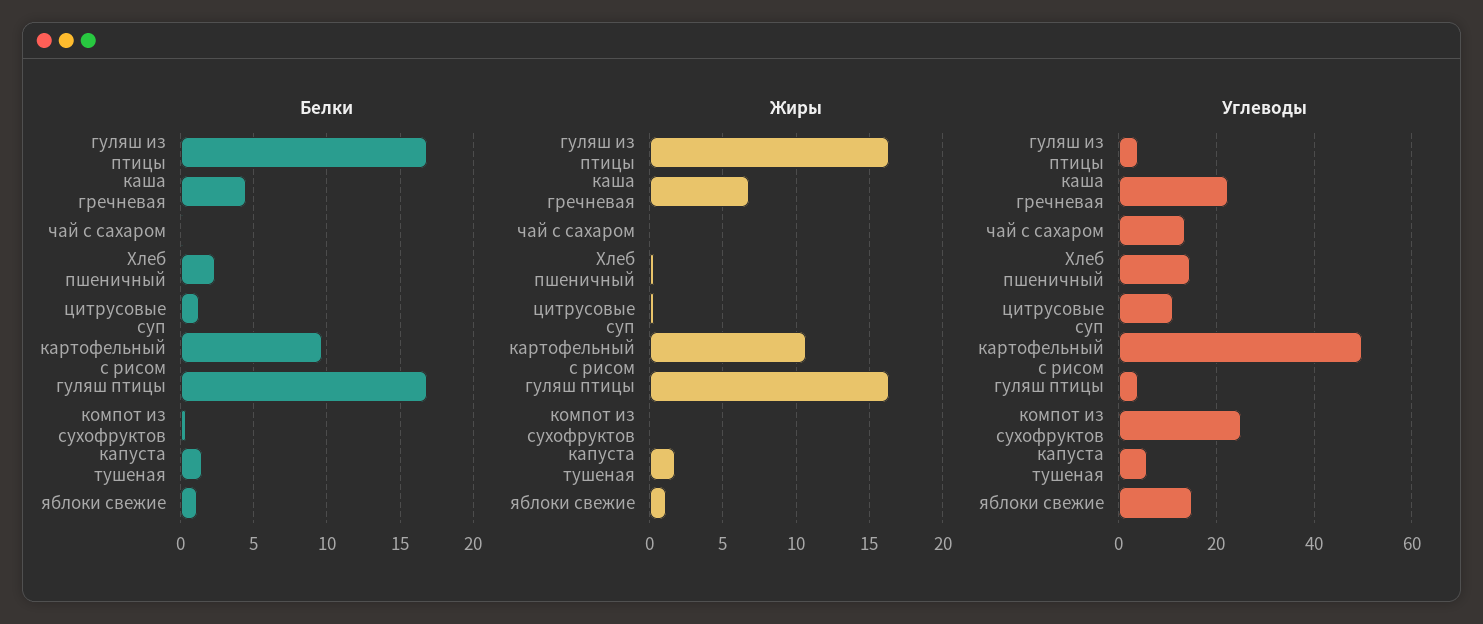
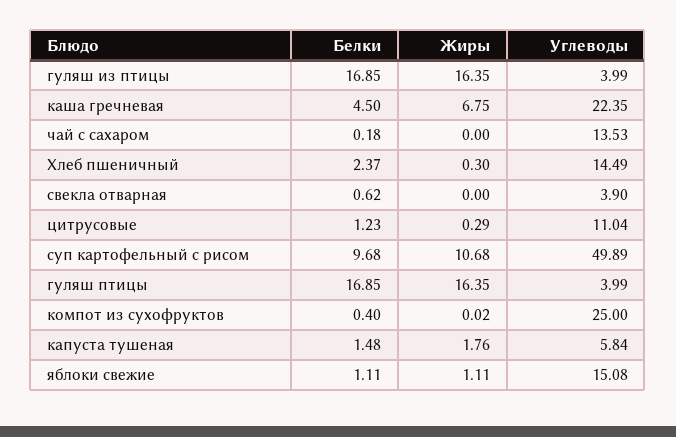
Белки, свекла отварная: none -> 0.62
Жиры, свекла отварная: none -> 0
Углеводы, свекла отварная: none -> 3.9

